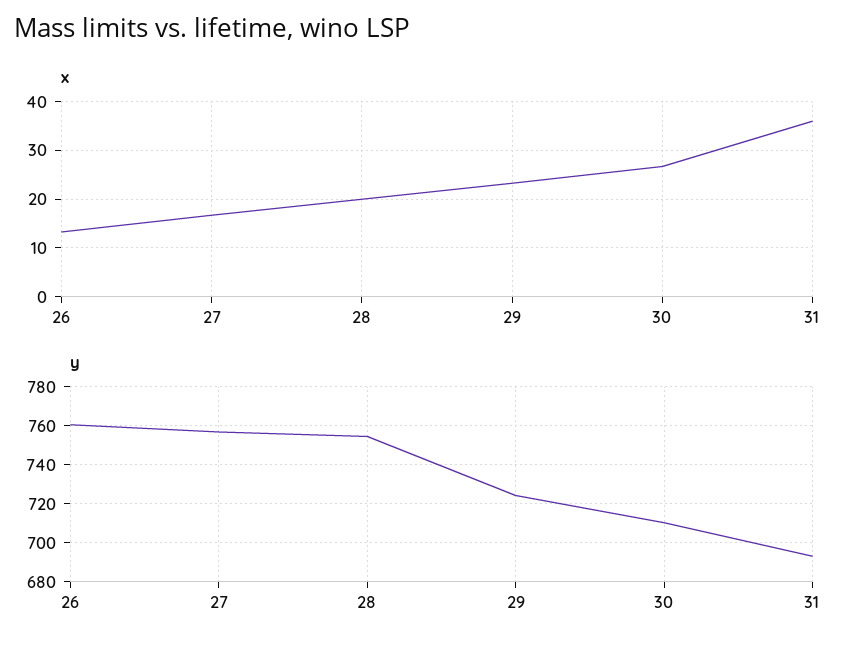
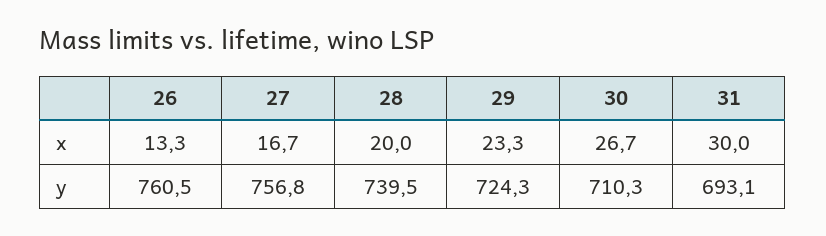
x, 31: 36 -> 30
y, 28: 755 -> 739.5

